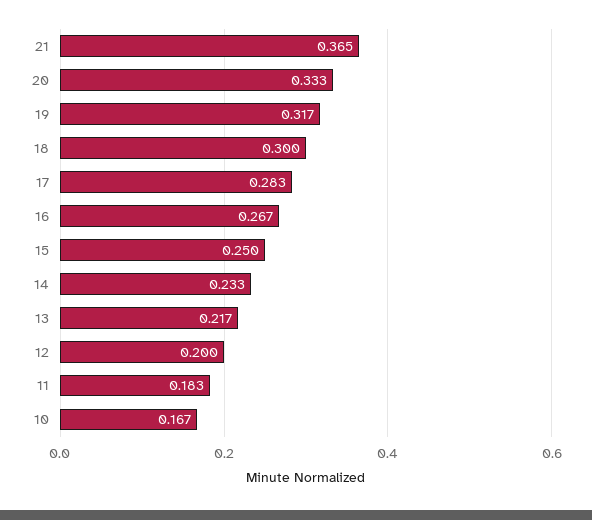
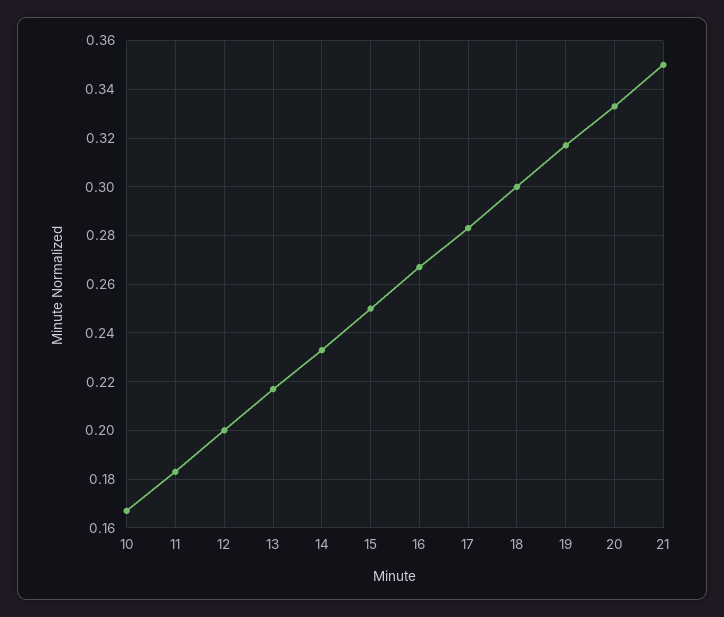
21: 0.365 -> 0.35

